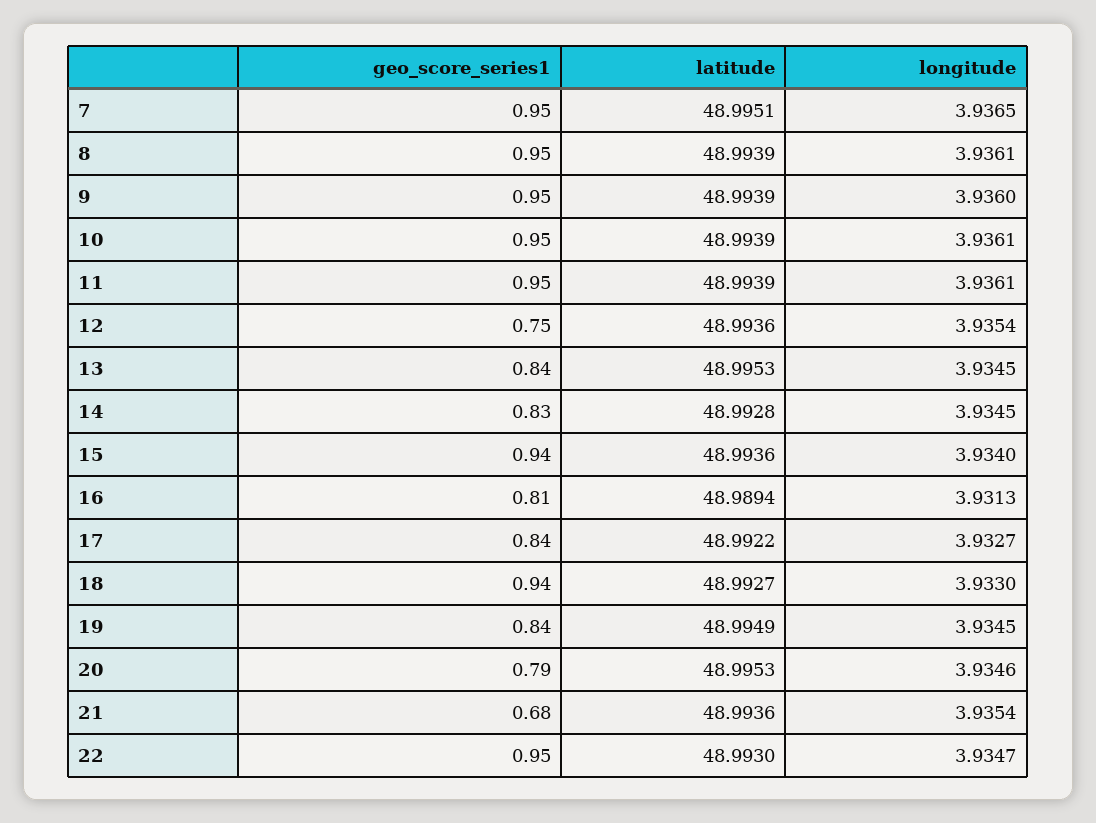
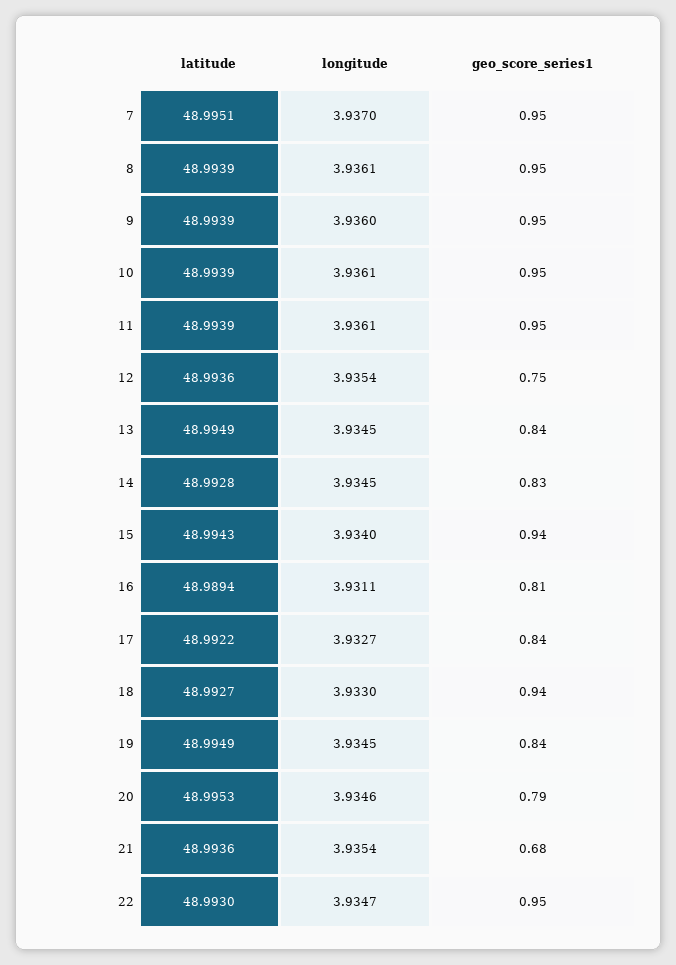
longitude, 7: 3.9365 -> 3.937
latitude, 13: 48.9953 -> 48.9949
latitude, 15: 48.9936 -> 48.9943
longitude, 16: 3.9313 -> 3.9311

